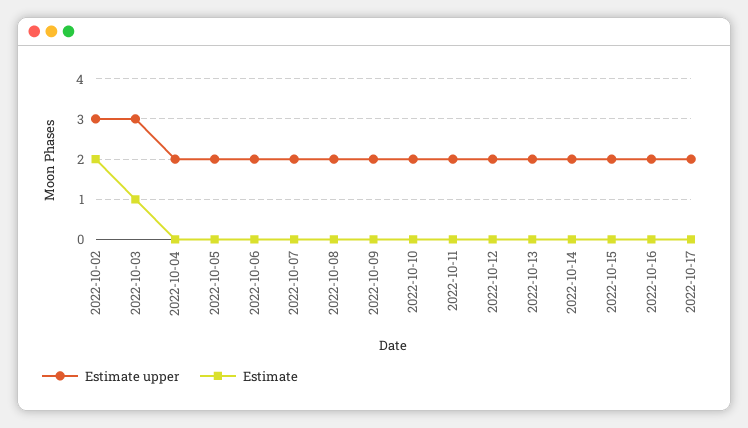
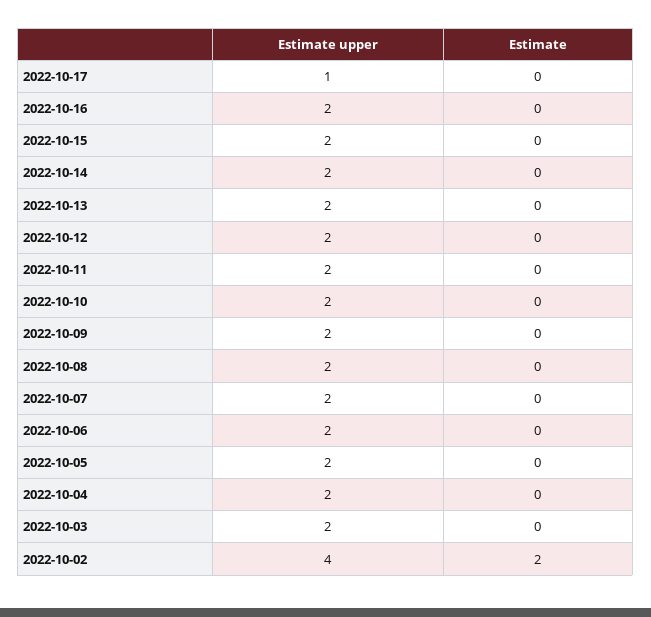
Estimate upper, 2022-10-02: 3 -> 4
Estimate upper, 2022-10-03: 3 -> 2
Estimate, 2022-10-03: 1 -> 0
Estimate upper, 2022-10-17: 2 -> 1

